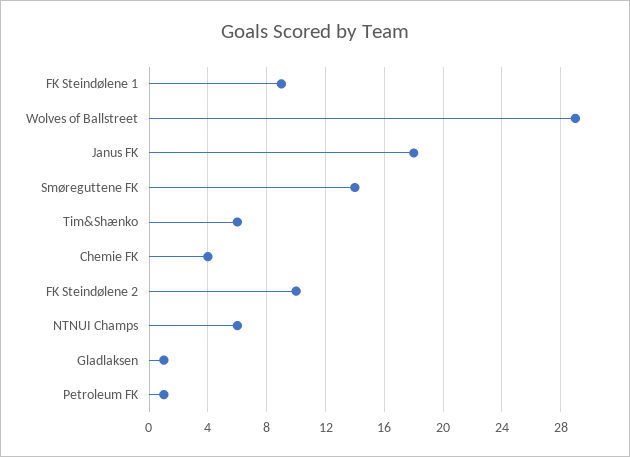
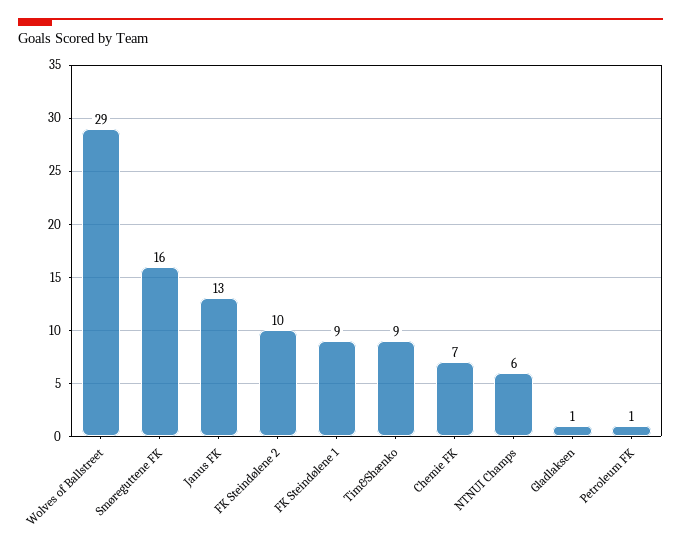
Janus FK: 18 -> 13
Smøreguttene FK: 14 -> 16
Tim&Shænko: 6 -> 9
Chemie FK: 4 -> 7

